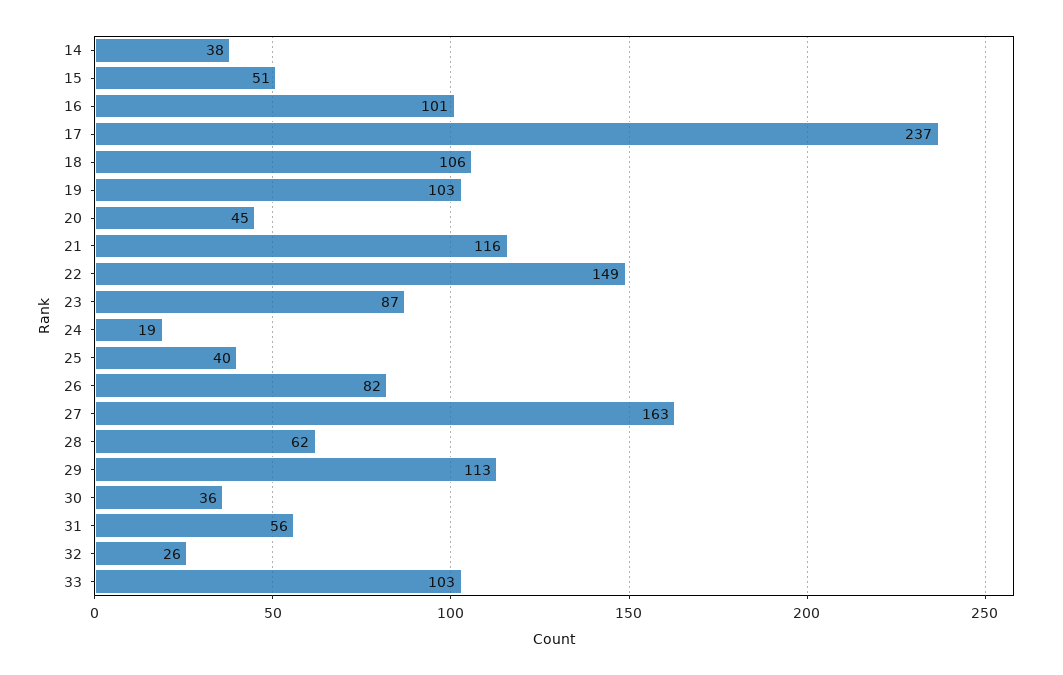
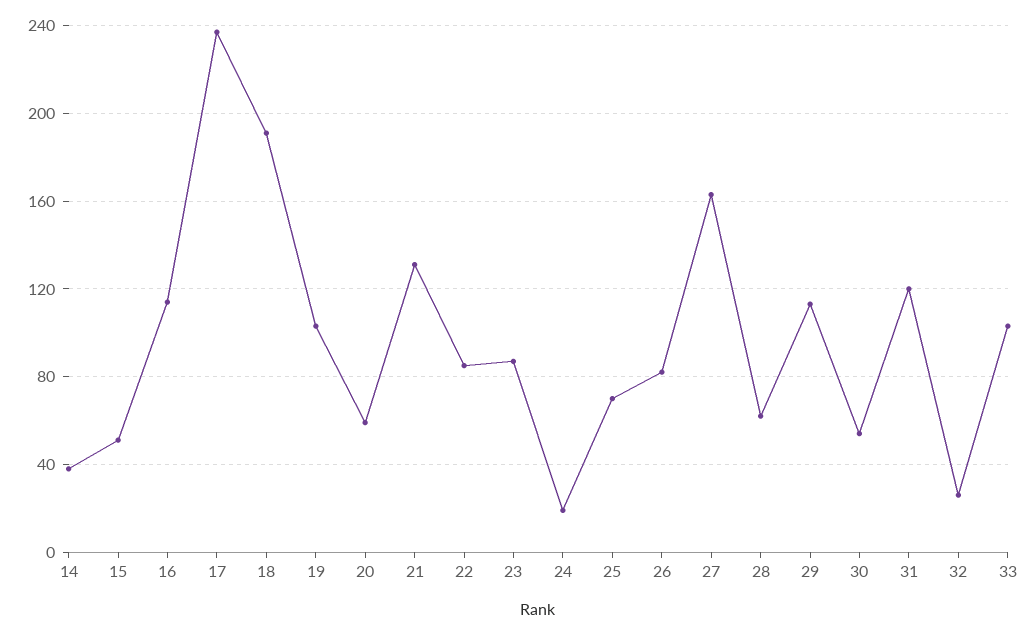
16: 101 -> 115
18: 106 -> 190
20: 45 -> 60
21: 116 -> 130
22: 149 -> 85
25: 40 -> 70
30: 36 -> 55
31: 56 -> 120

